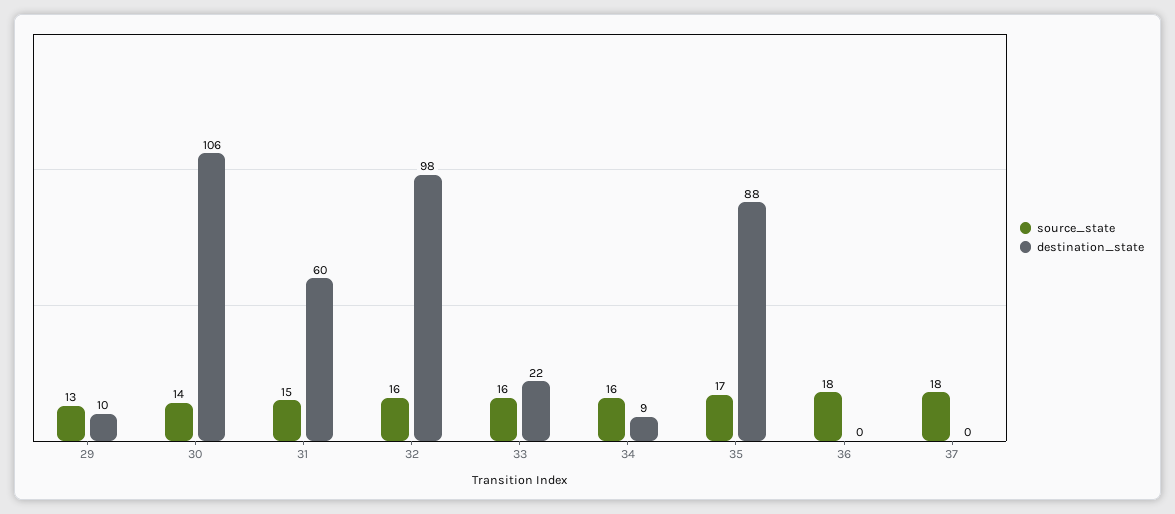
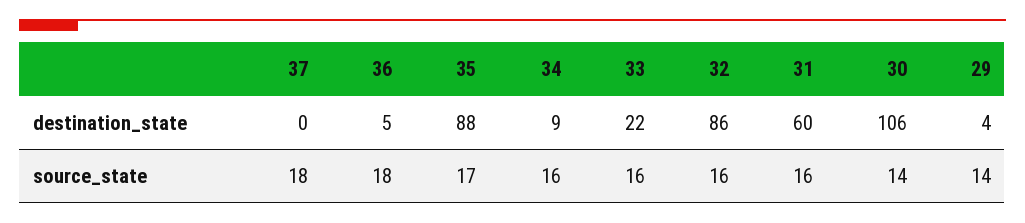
source_state, 29: 13 -> 14
destination_state, 29: 10 -> 4
source_state, 31: 15 -> 16
destination_state, 32: 98 -> 86
destination_state, 36: 0 -> 5

